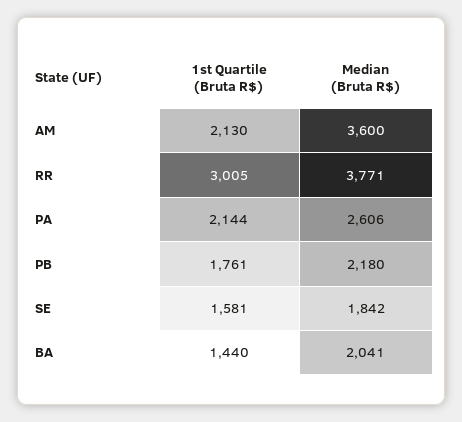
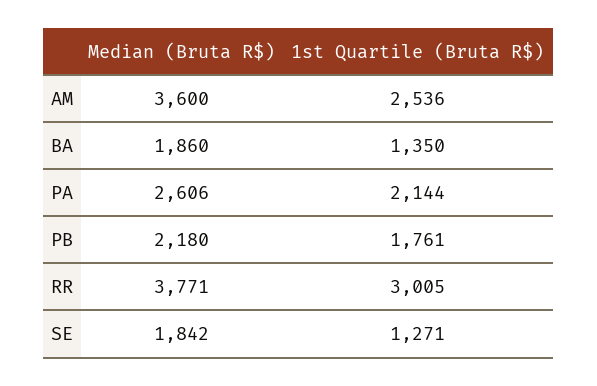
1st Quartile (Bruta R$), AM: 2130 -> 2536
1st Quartile (Bruta R$), SE: 1581 -> 1271
1st Quartile (Bruta R$), BA: 1440 -> 1350
Median (Bruta R$), BA: 2041 -> 1860

